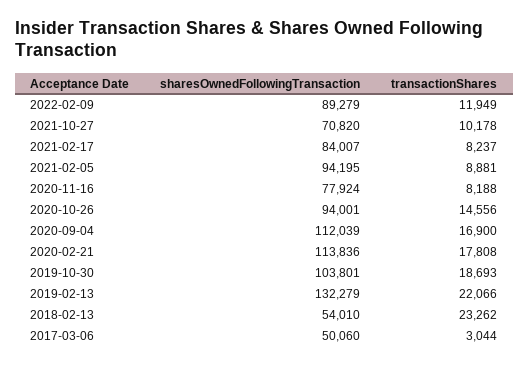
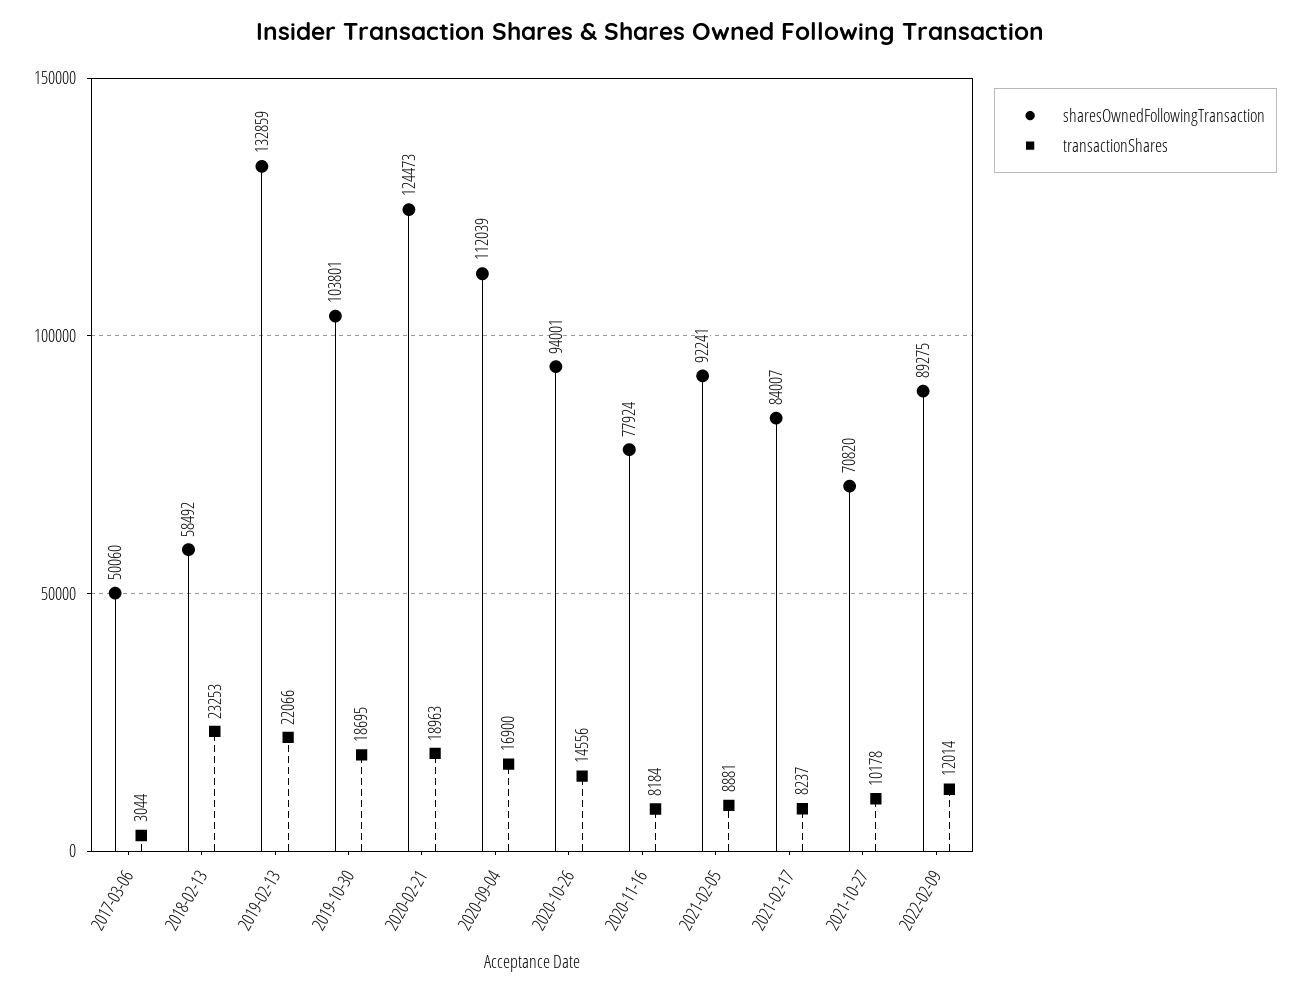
sharesOwnedFollowingTransaction, 2022-02-09: 89279 -> 89275
transactionShares, 2022-02-09: 11949 -> 12014
sharesOwnedFollowingTransaction, 2021-02-05: 94195 -> 92241
transactionShares, 2020-11-16: 8188 -> 8184
sharesOwnedFollowingTransaction, 2020-02-21: 113836 -> 124473
transactionShares, 2020-02-21: 17808 -> 18963
transactionShares, 2019-10-30: 18693 -> 18695
sharesOwnedFollowingTransaction, 2019-02-13: 132279 -> 132859
sharesOwnedFollowingTransaction, 2018-02-13: 54010 -> 58492
transactionShares, 2018-02-13: 23262 -> 23253

